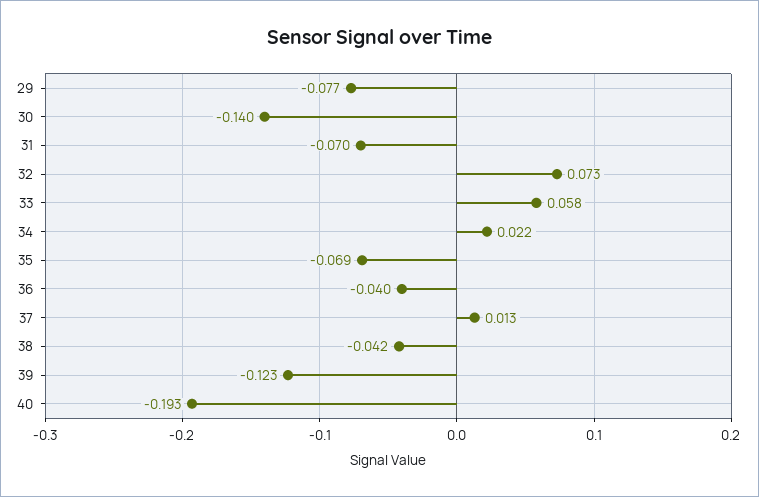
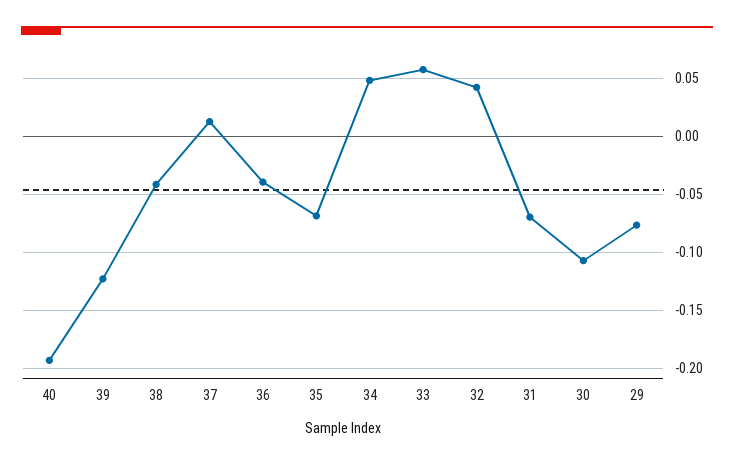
30: -0.14 -> -0.11
32: 0.073 -> 0.04
34: 0.022 -> 0.05

